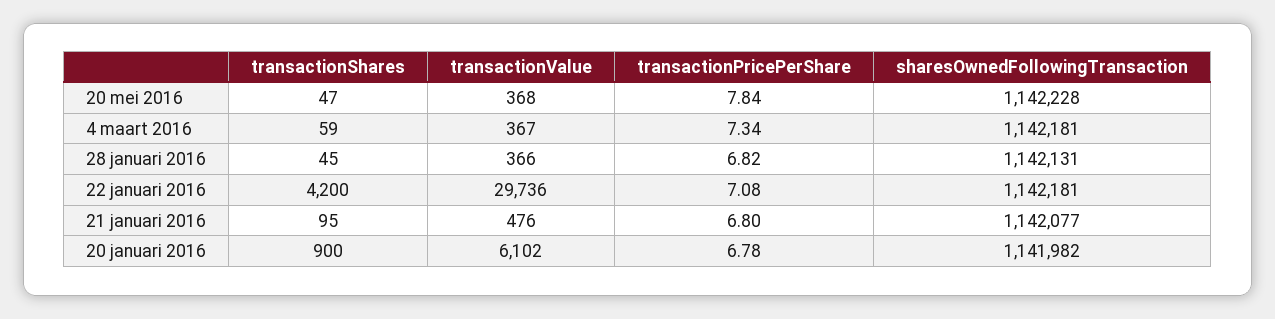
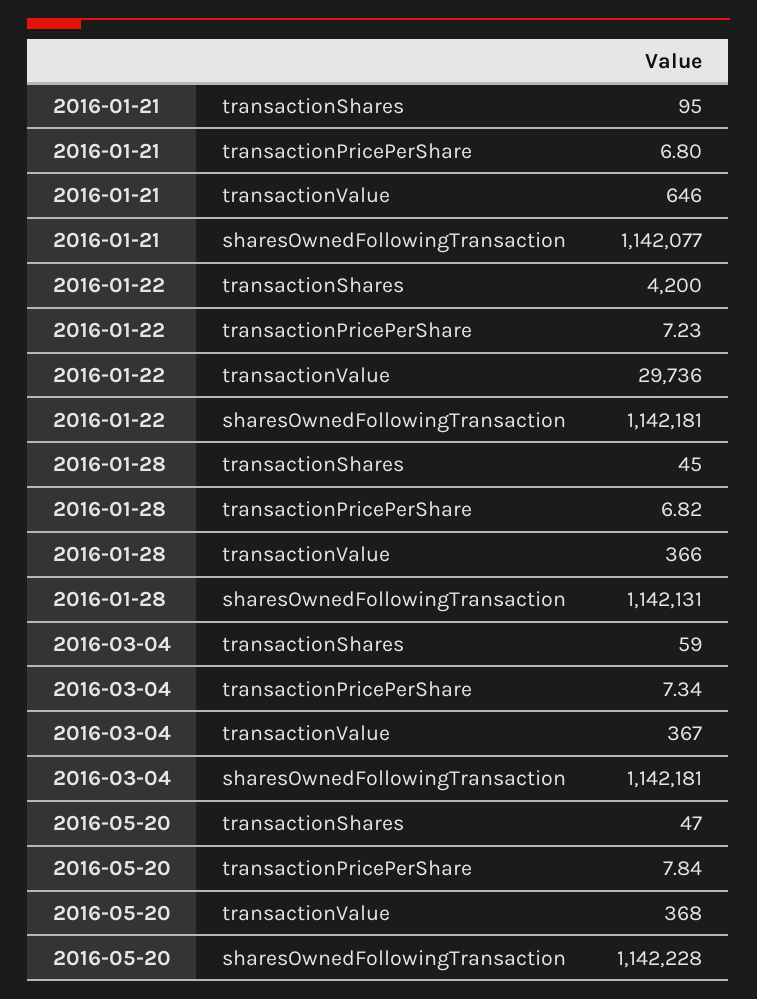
transactionPricePerShare, 22 januari 2016: 7.08 -> 7.23
transactionValue, 21 januari 2016: 476 -> 646
transactionShares, 20 januari 2016: 900 -> none
transactionValue, 20 januari 2016: 6102 -> none
transactionPricePerShare, 20 januari 2016: 6.78 -> none
sharesOwnedFollowingTransaction, 20 januari 2016: 1141982 -> none

